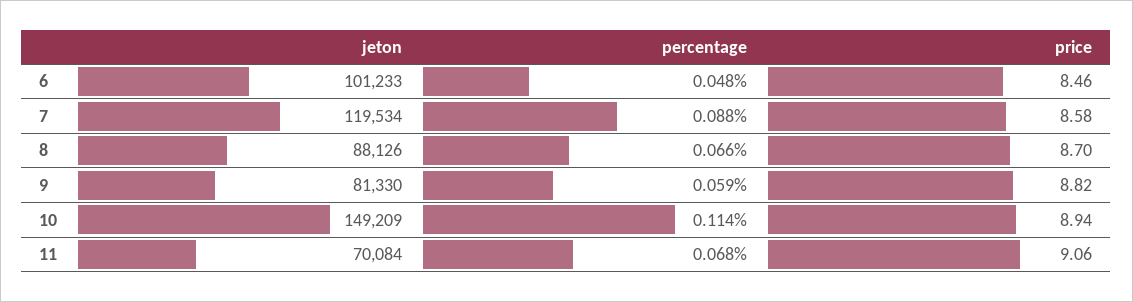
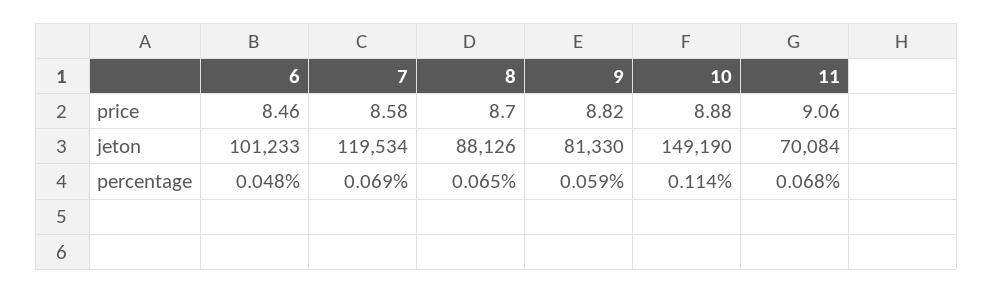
percentage, 7: 0.088 -> 0.069
percentage, 8: 0.066 -> 0.065
jeton, 10: 149209 -> 149190
price, 10: 8.94 -> 8.88

